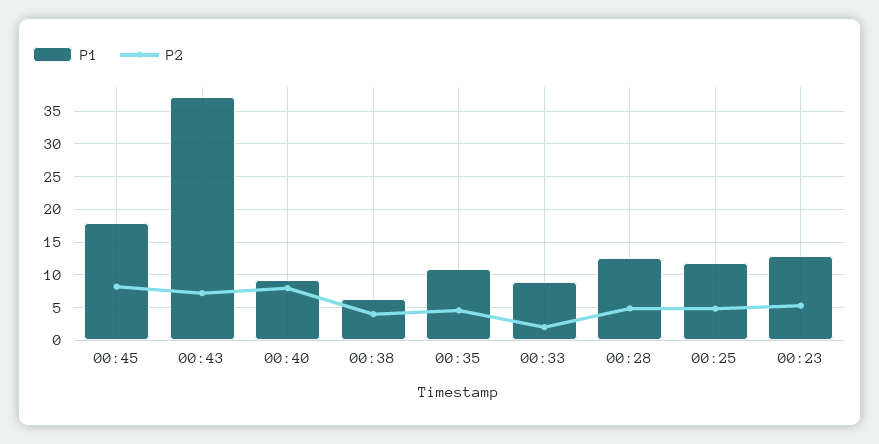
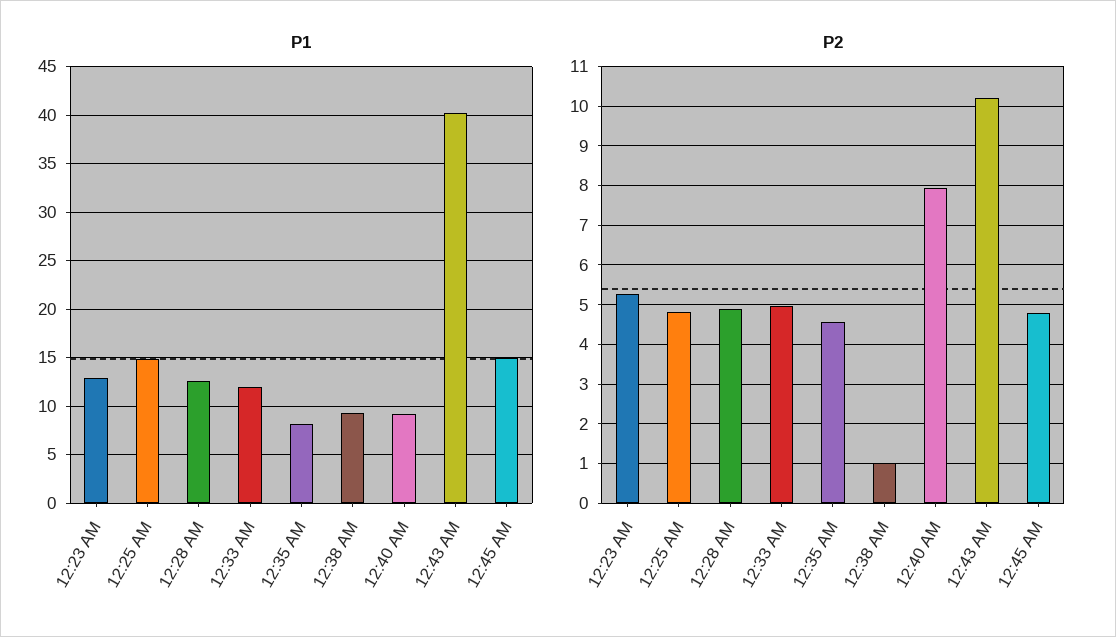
P1, 00:45: 18 -> 15
P2, 00:45: 8 -> 4.8
P1, 00:43: 37 -> 40
P2, 00:43: 7 -> 10.2
P1, 00:38: 6 -> 9
P2, 00:38: 4 -> 1
P1, 00:35: 11 -> 8
P1, 00:33: 9 -> 12
P2, 00:33: 2 -> 5
P1, 00:25: 12 -> 15

